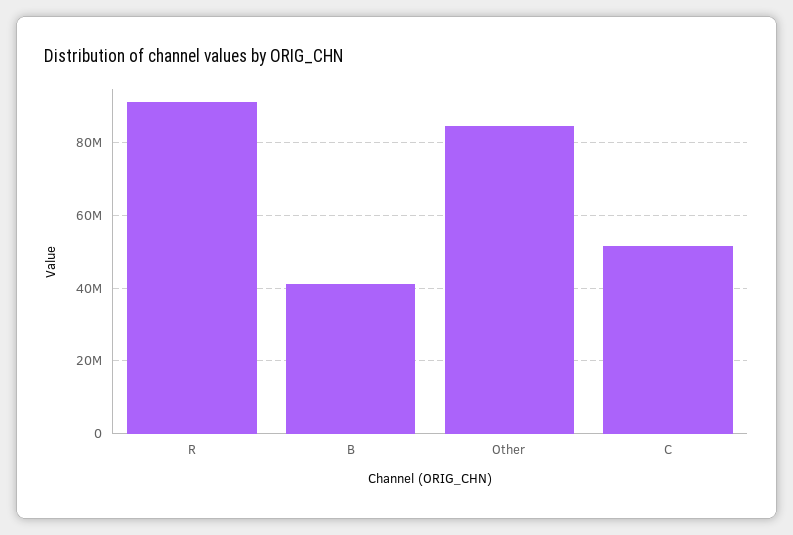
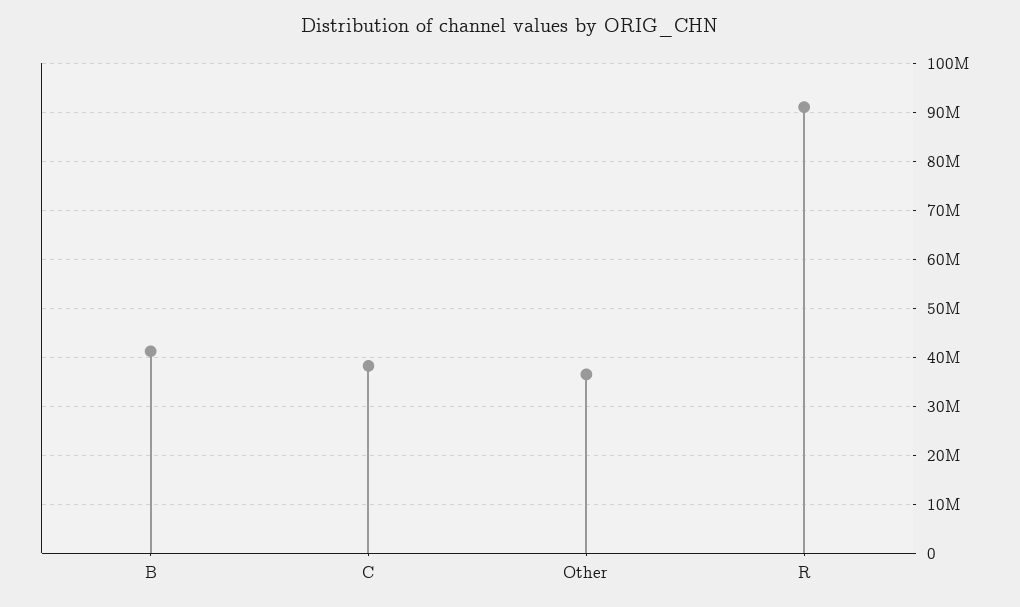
Other: 84000000 -> 36000000
C: 52000000 -> 38000000

